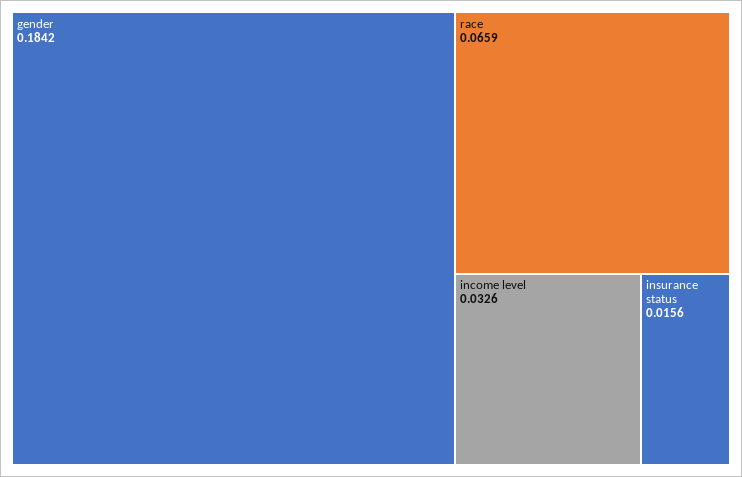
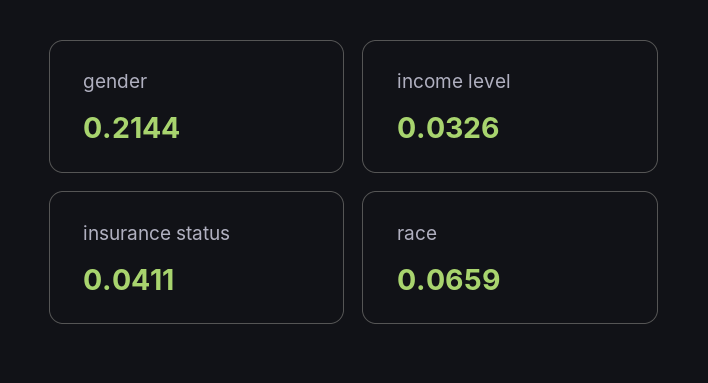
gender: 0.1842 -> 0.2144
insurance status: 0.0156 -> 0.0411

